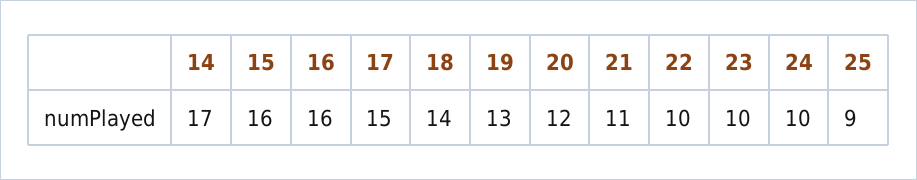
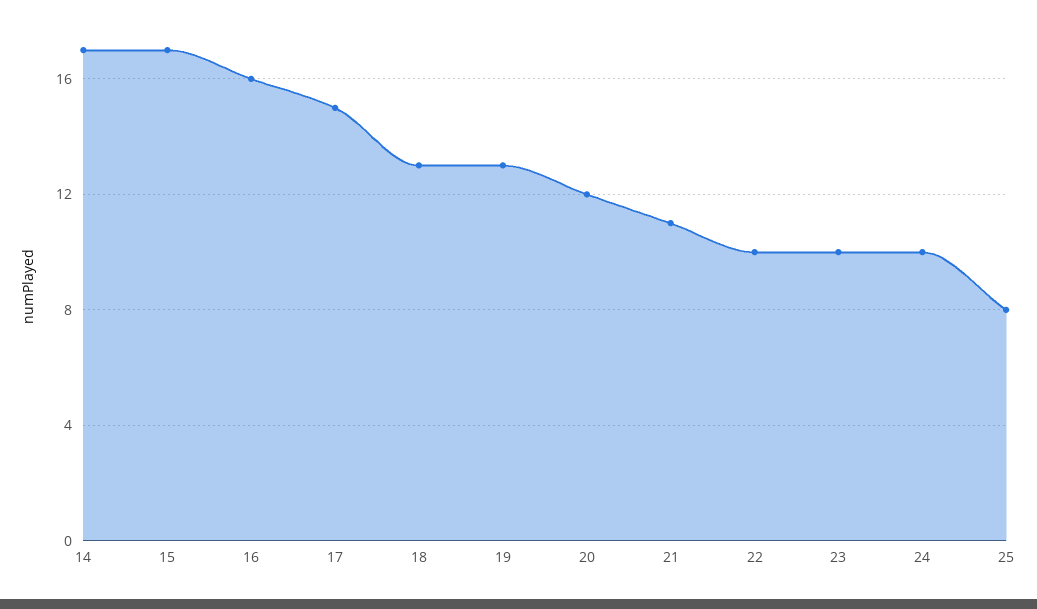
15: 16 -> 17
18: 14 -> 13
25: 9 -> 8

